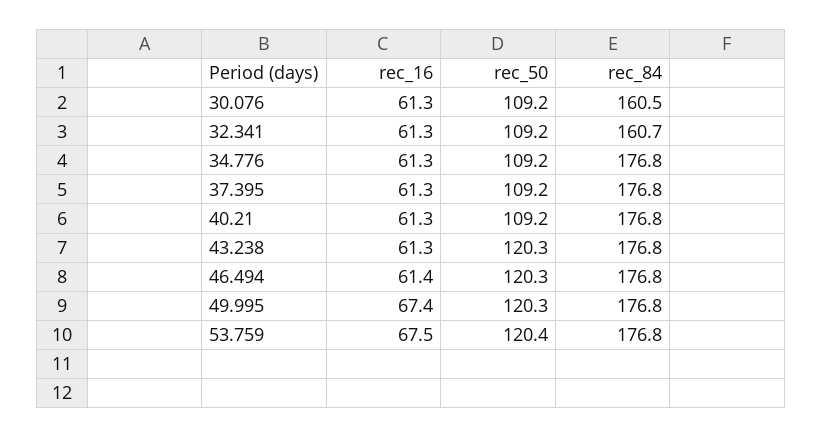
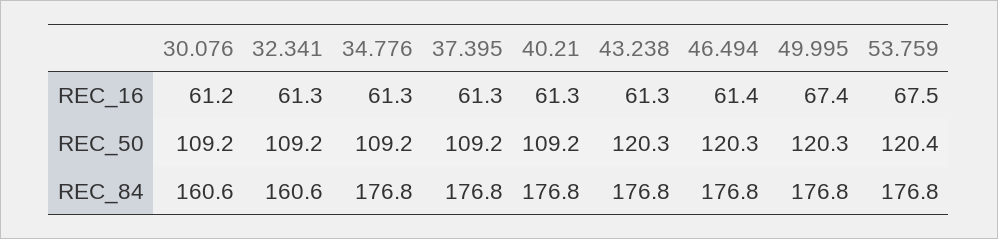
rec_16, 30.076: 61.3 -> 61.2
rec_84, 30.076: 160.5 -> 160.6
rec_84, 32.341: 160.7 -> 160.6

